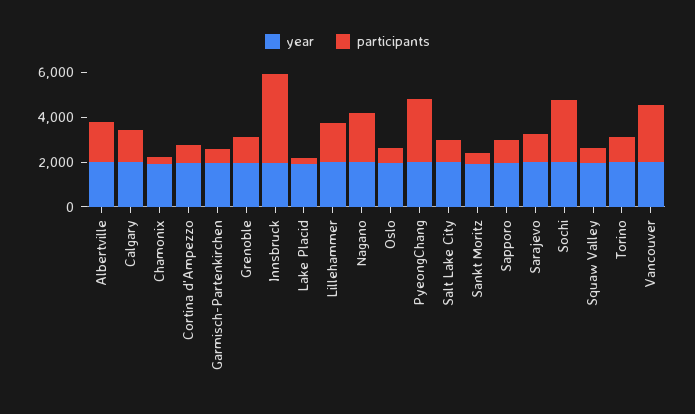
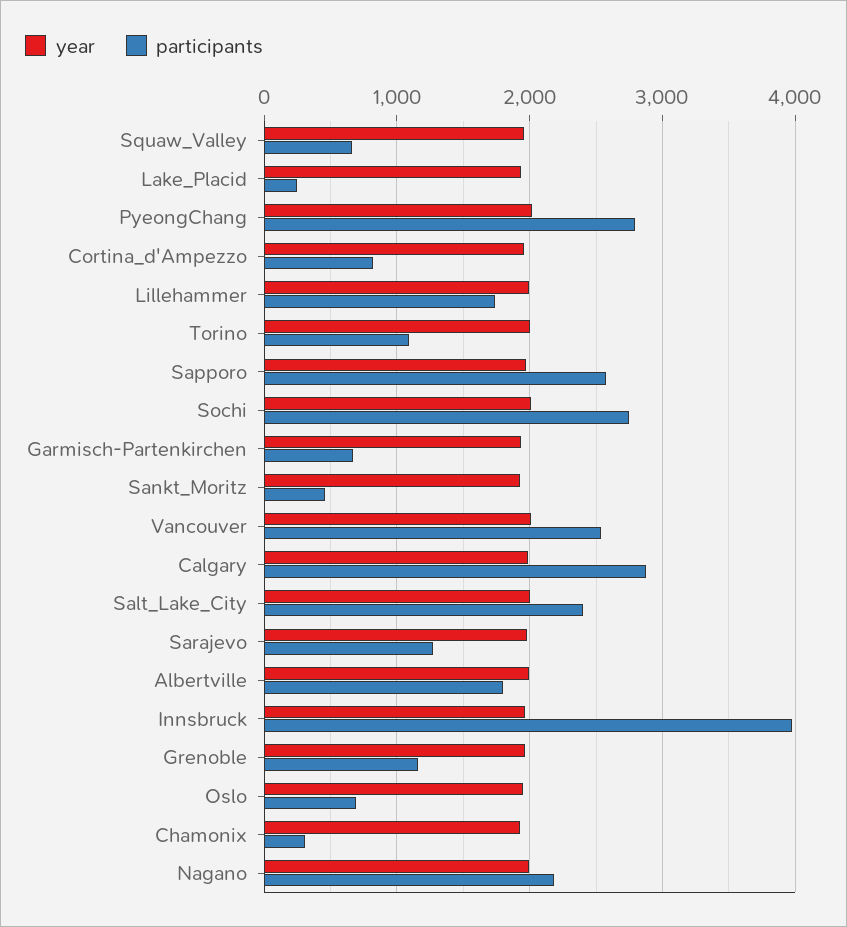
participants, Calgary: 1500 -> 2900
participants, Salt Lake City: 1000 -> 2400
participants, Sapporo: 1000 -> 2600

